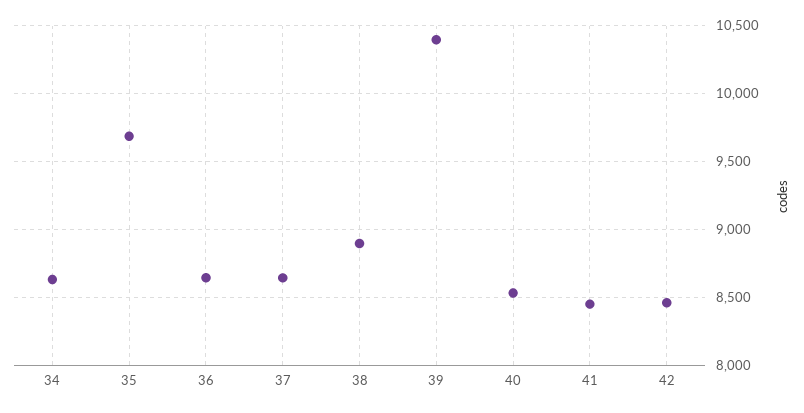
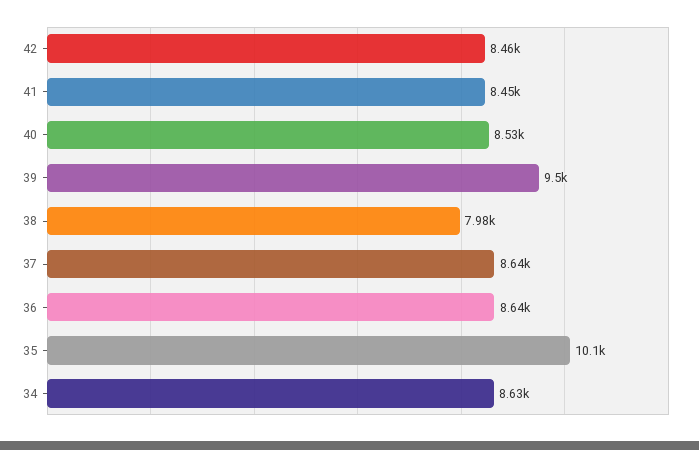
35: 9700 -> 10100
38: 8900 -> 7980
39: 10400 -> 9500

